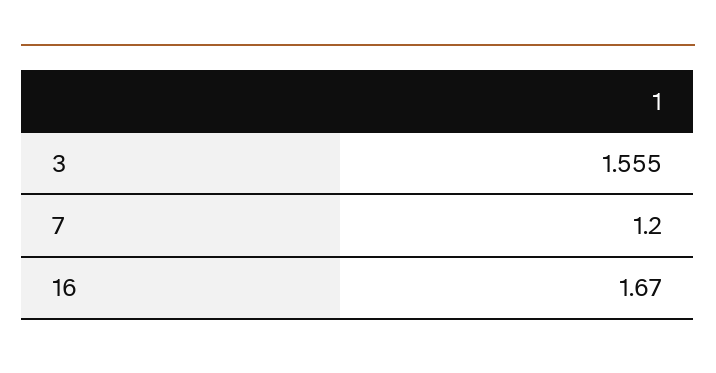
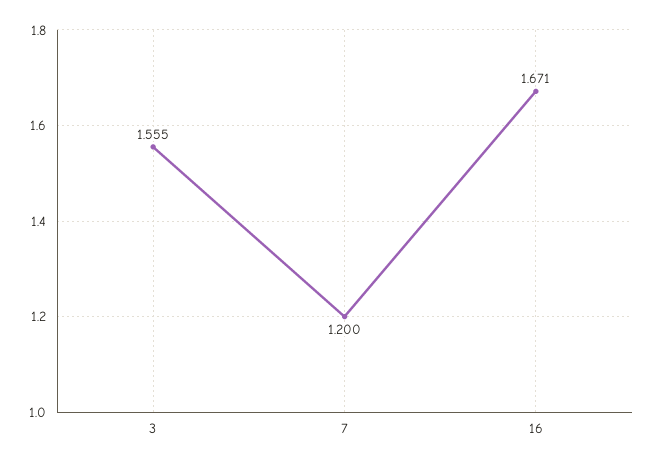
16: 1.67 -> 1.671

